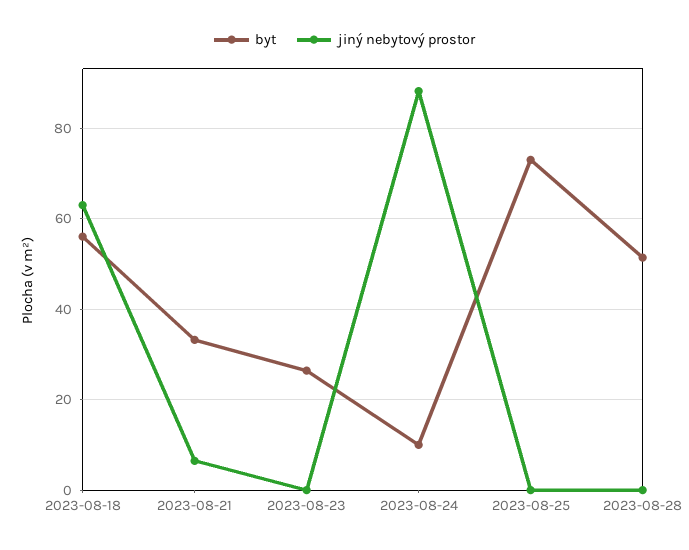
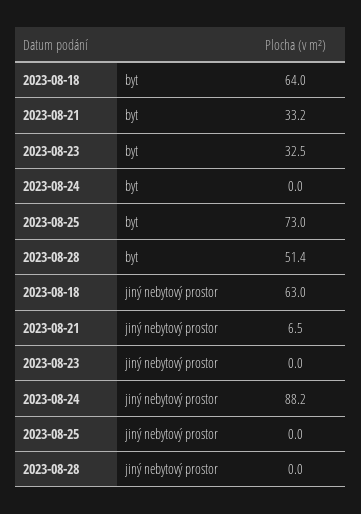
byt, 2023-08-18: 56 -> 64
byt, 2023-08-23: 26 -> 32.5
byt, 2023-08-24: 10 -> 0

